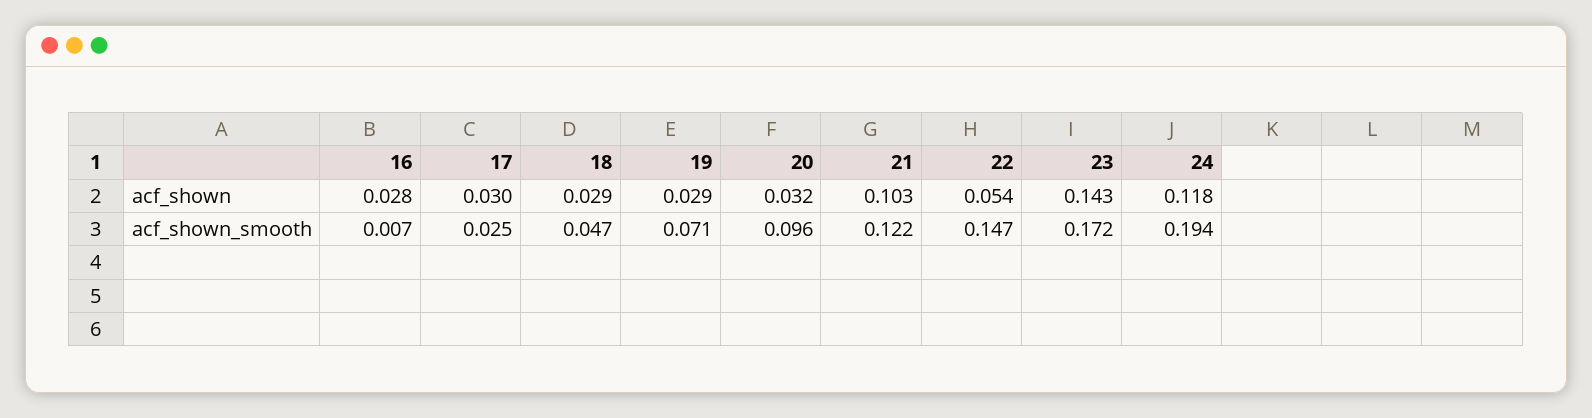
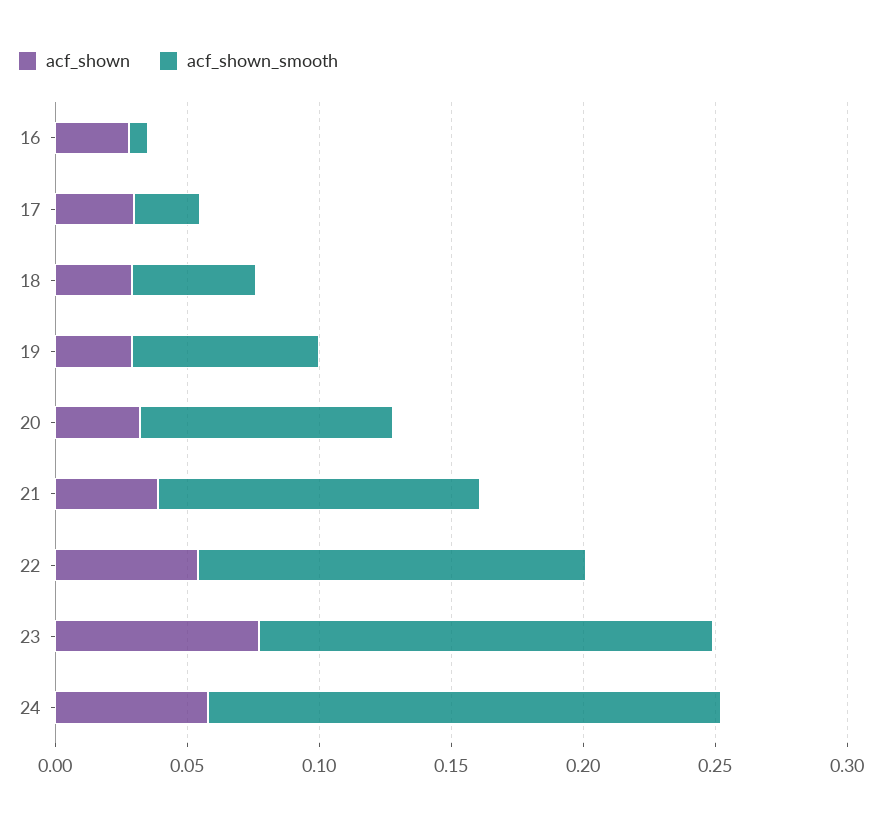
acf_shown, 21: 0.103 -> 0.04
acf_shown, 23: 0.143 -> 0.08
acf_shown, 24: 0.118 -> 0.06

